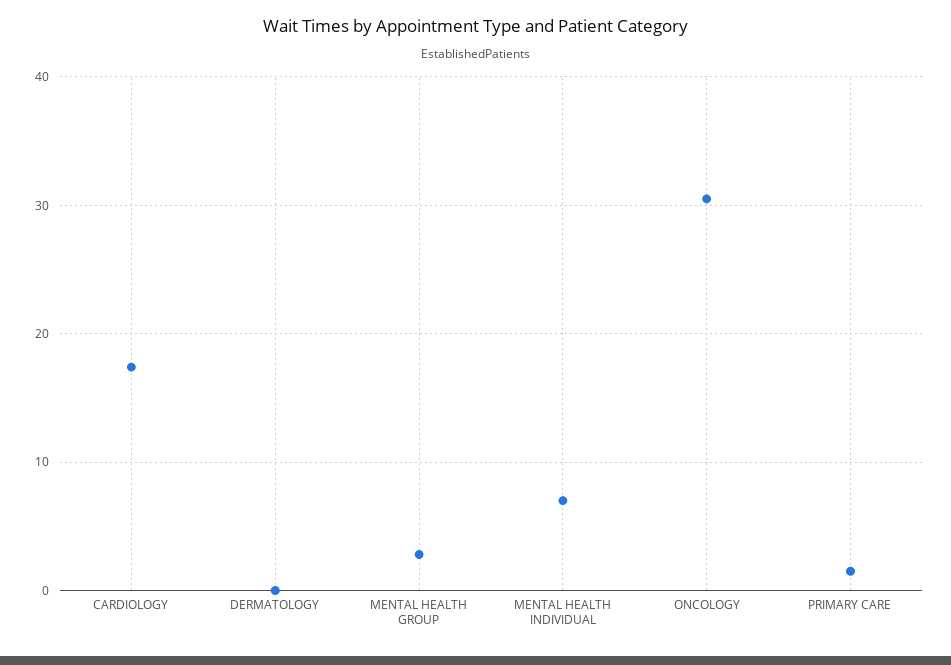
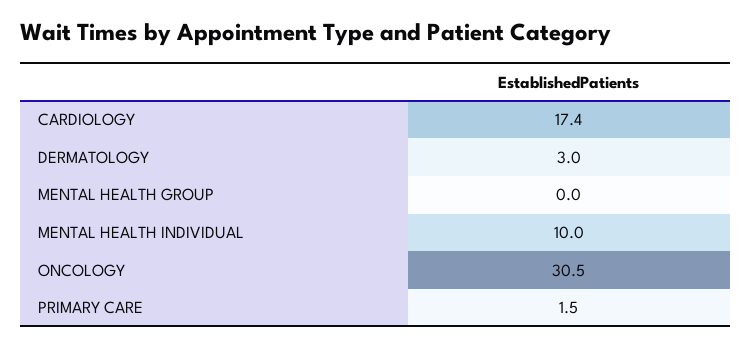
DERMATOLOGY: 0 -> 3
MENTAL HEALTH GROUP: 3 -> 0
MENTAL HEALTH INDIVIDUAL: 7 -> 10

